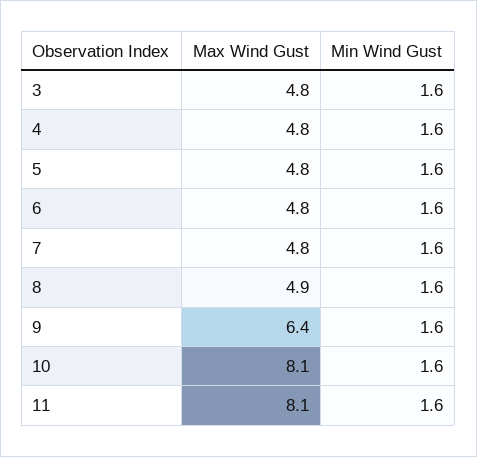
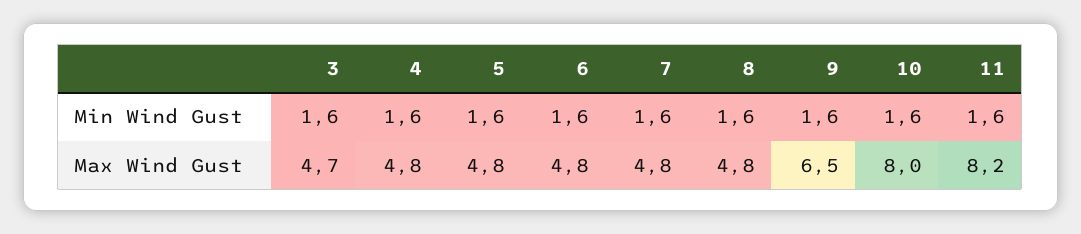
Max Wind Gust, 3: 4.8 -> 4.7
Max Wind Gust, 8: 4.9 -> 4.8
Max Wind Gust, 9: 6.4 -> 6.5
Max Wind Gust, 10: 8.1 -> 8
Max Wind Gust, 11: 8.1 -> 8.2

